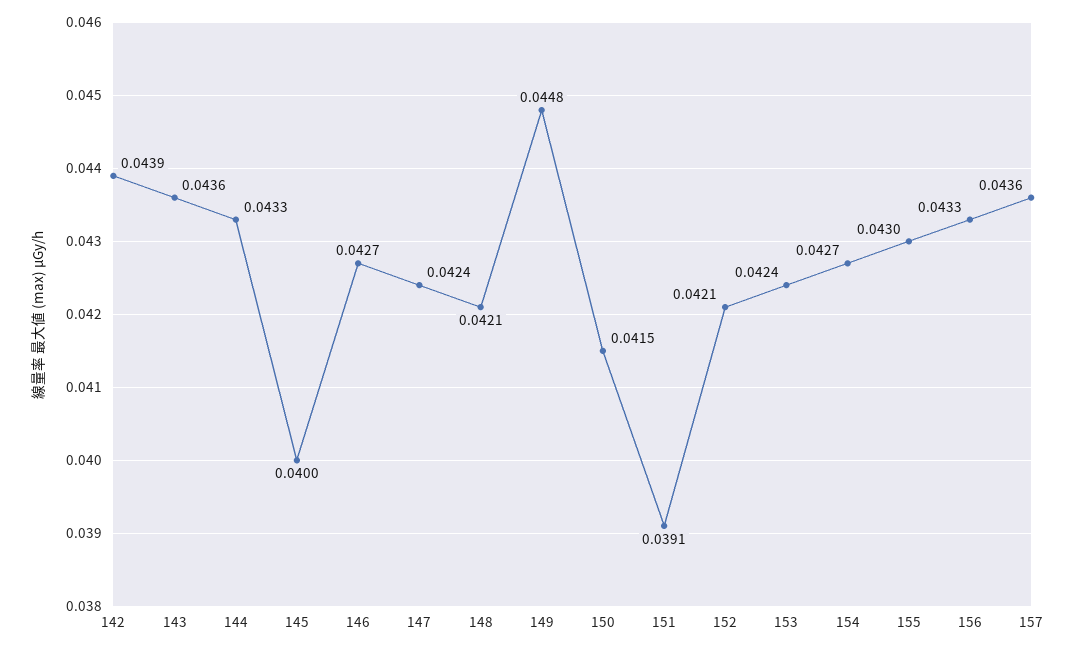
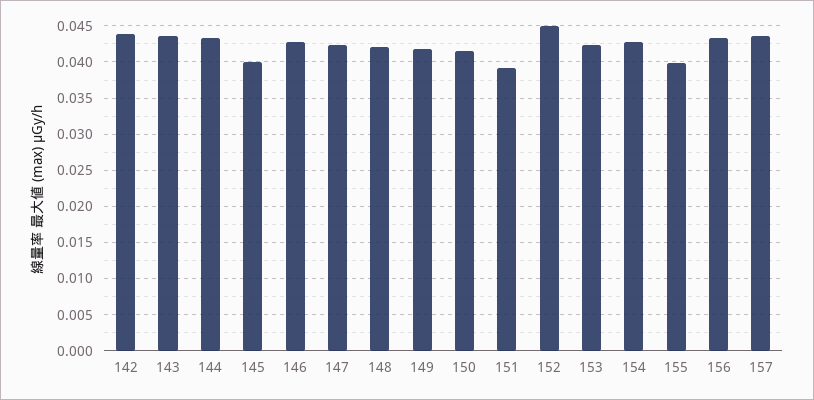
149: 0.0448 -> 0.042
152: 0.0421 -> 0.045
155: 0.043 -> 0.04

